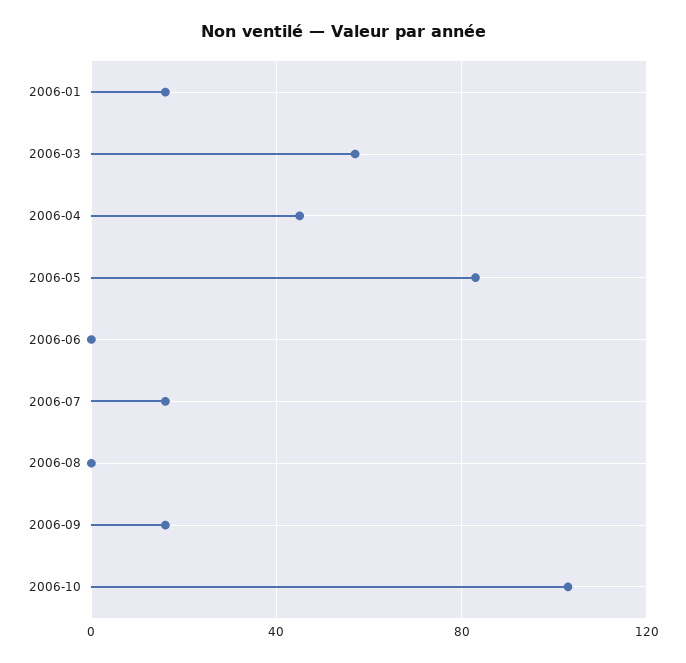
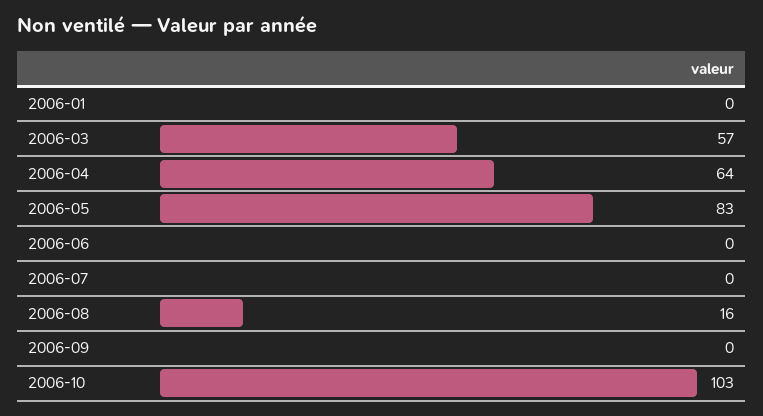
2006-01: 15 -> 0
2006-04: 45 -> 64
2006-07: 15 -> 0
2006-08: 0 -> 16
2006-09: 15 -> 0

